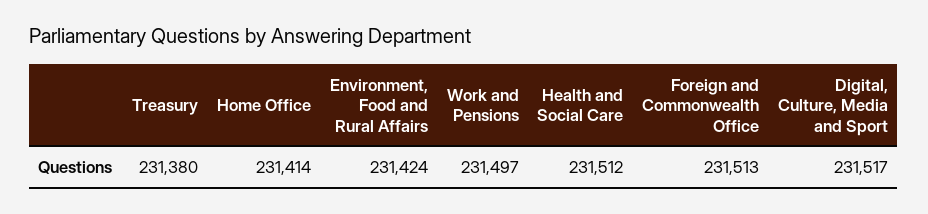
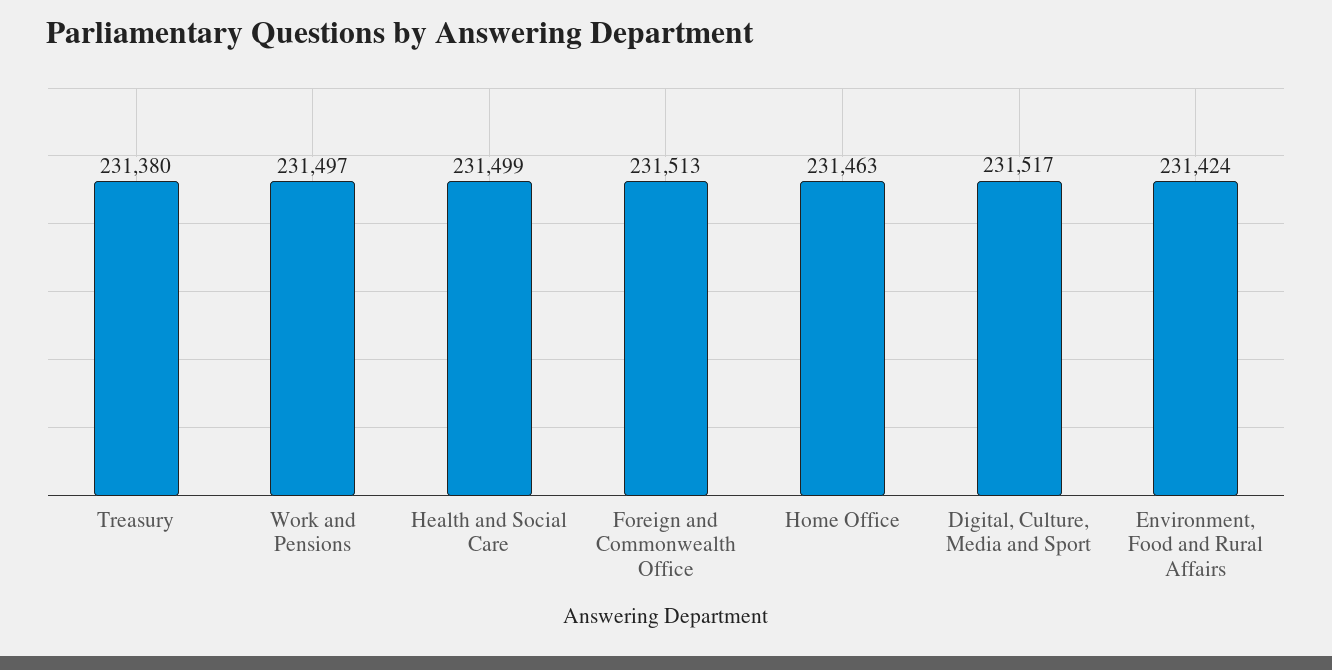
Home Office: 231414 -> 231463
Health and Social Care: 231512 -> 231499

